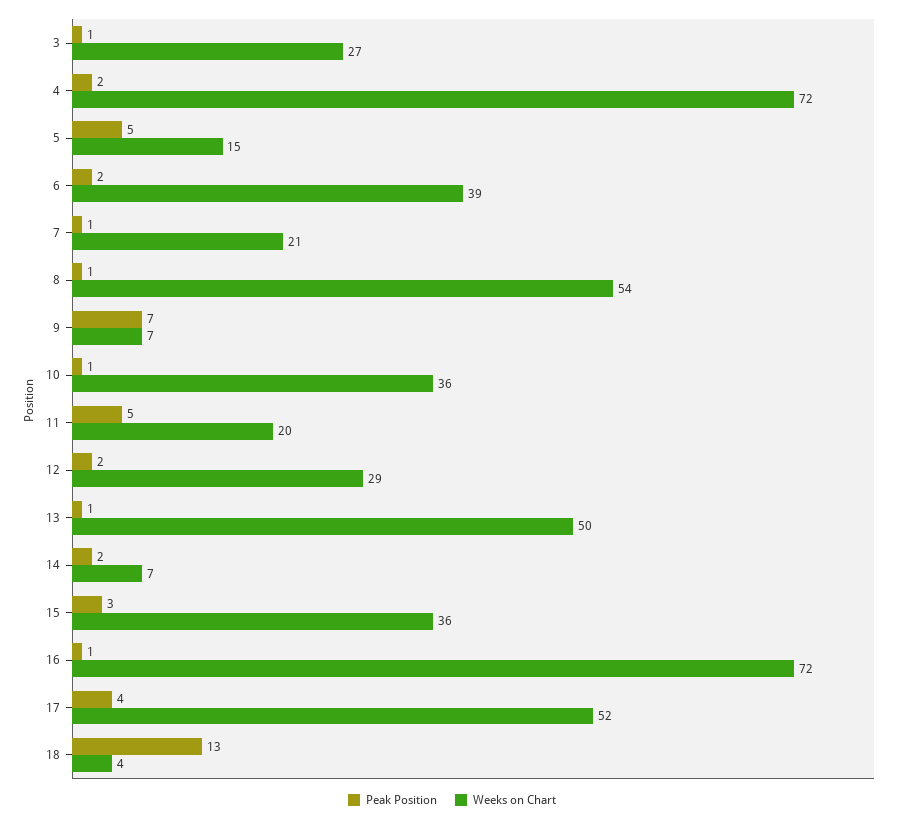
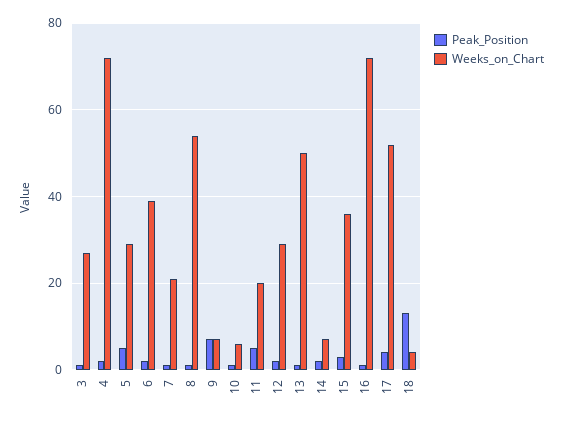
Weeks on Chart, 5: 15 -> 30
Weeks on Chart, 10: 36 -> 5

